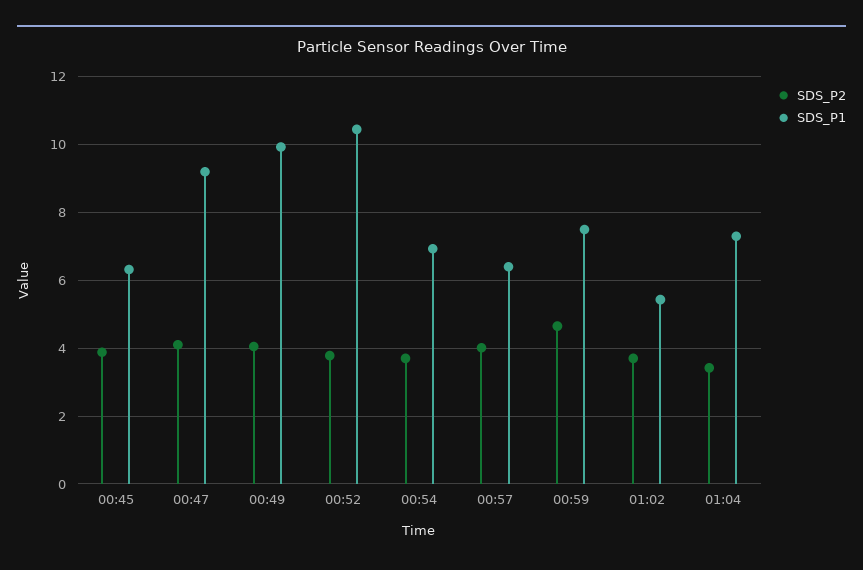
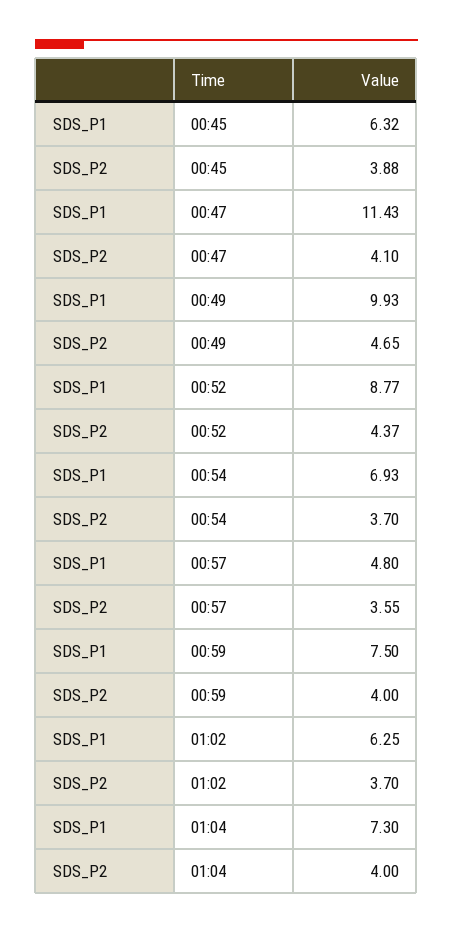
SDS_P1, 00:47: 9.2 -> 11.43
SDS_P2, 00:49: 4 -> 4.65
SDS_P2, 00:52: 3.8 -> 4.37
SDS_P1, 00:52: 10.4 -> 8.77
SDS_P2, 00:57: 4 -> 3.55
SDS_P1, 00:57: 6.4 -> 4.8
SDS_P2, 00:59: 4.6 -> 4
SDS_P1, 01:02: 5.4 -> 6.25
SDS_P2, 01:04: 3.4 -> 4

